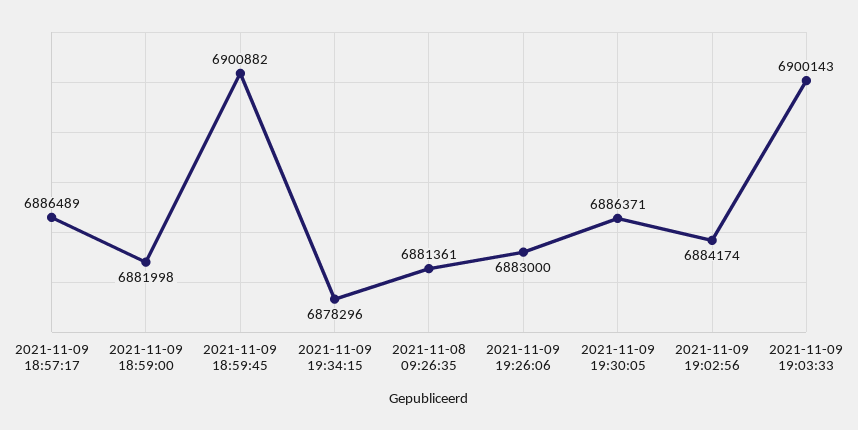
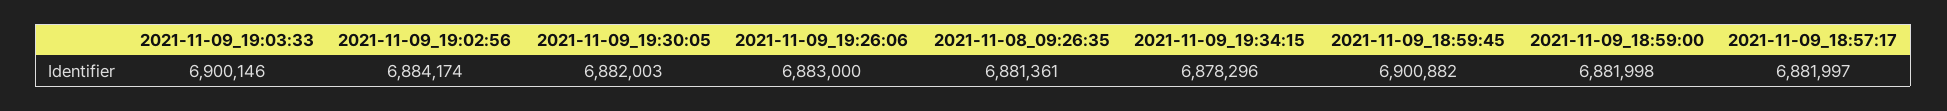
2021-11-09 18:57:17: 6886489 -> 6881997
2021-11-09 19:30:05: 6886371 -> 6882003
2021-11-09 19:03:33: 6900143 -> 6900146

